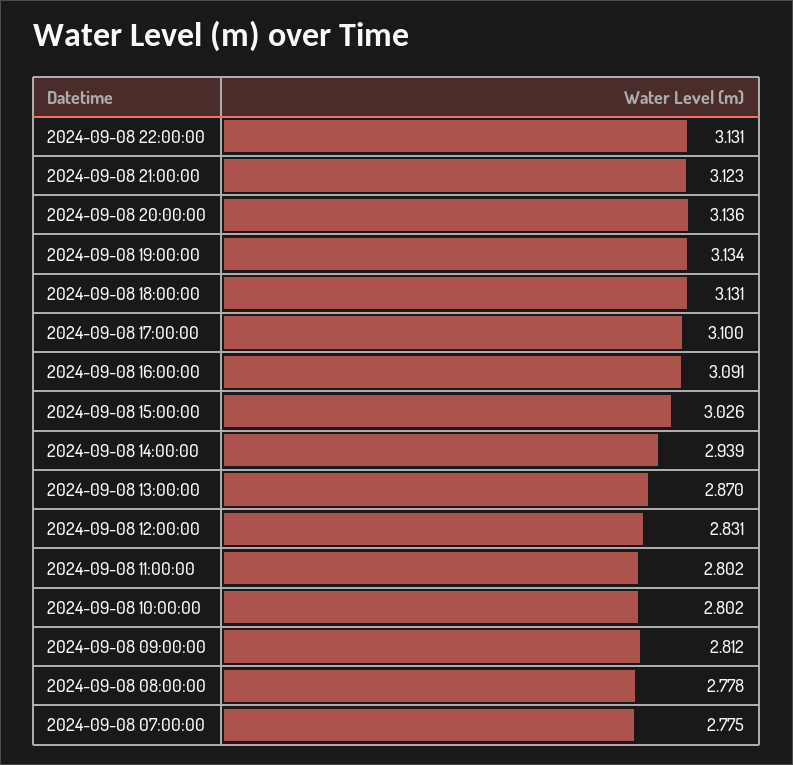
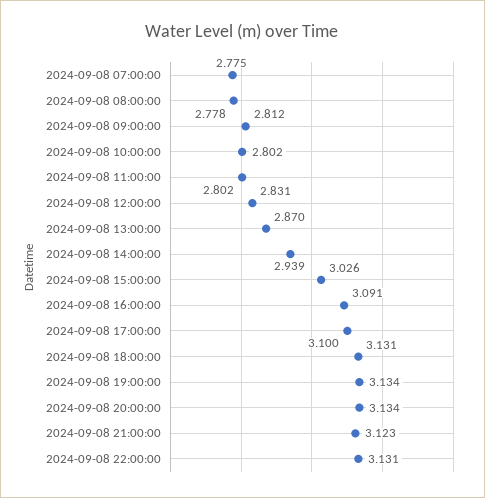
2024-09-08 20:00:00: 3.136 -> 3.134

